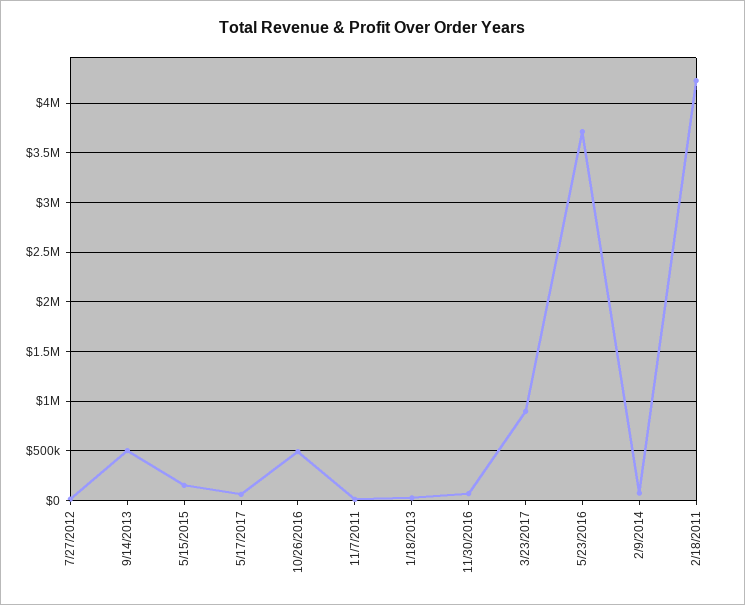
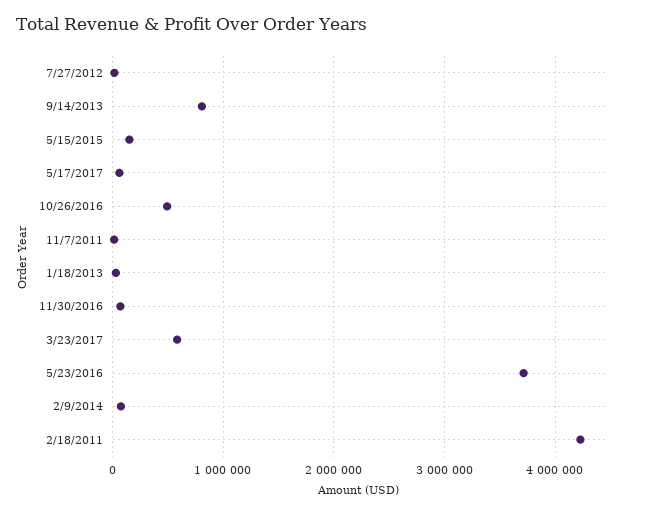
9/14/2013: 500000 -> 800000
3/23/2017: 900000 -> 600000

